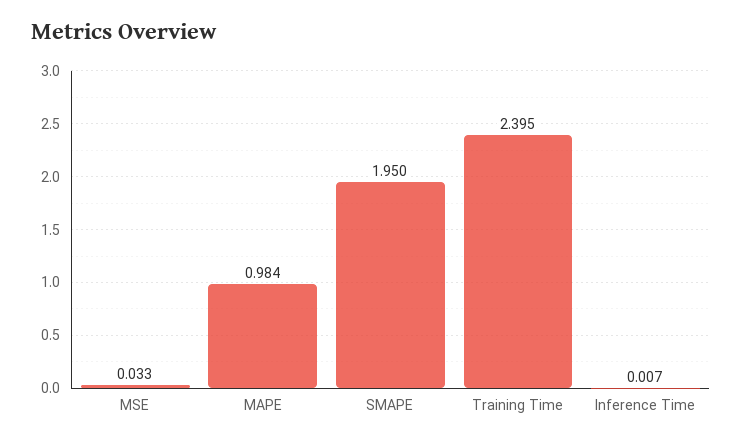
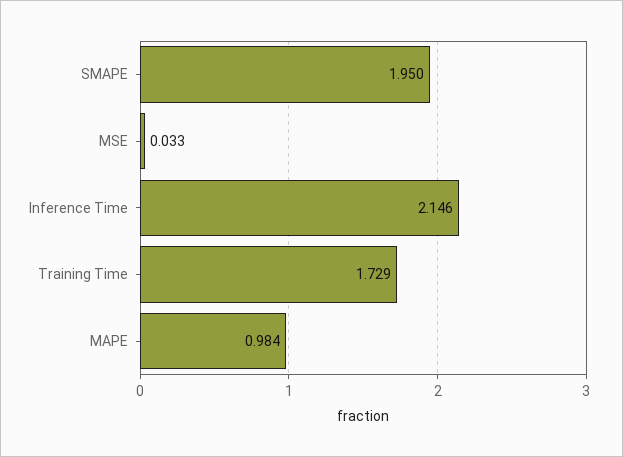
Training Time: 2.395 -> 1.729
Inference Time: 0.007 -> 2.146

